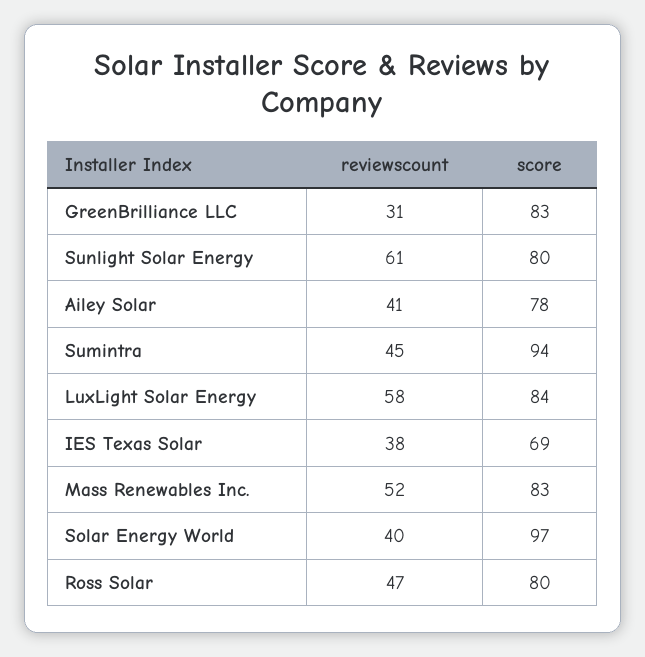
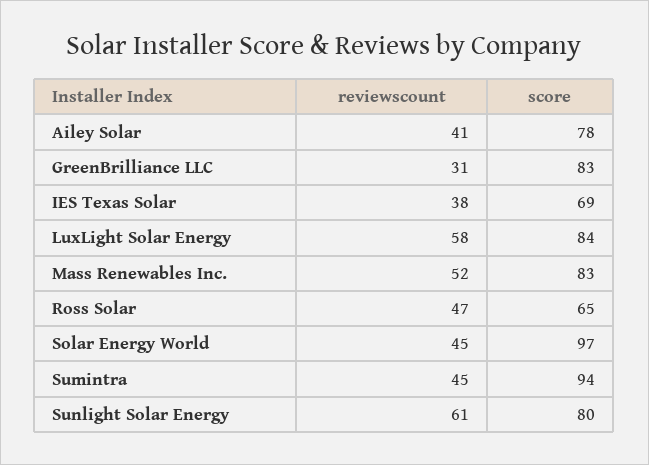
reviewscount, Solar Energy World: 40 -> 45
score, Ross Solar: 80 -> 65

